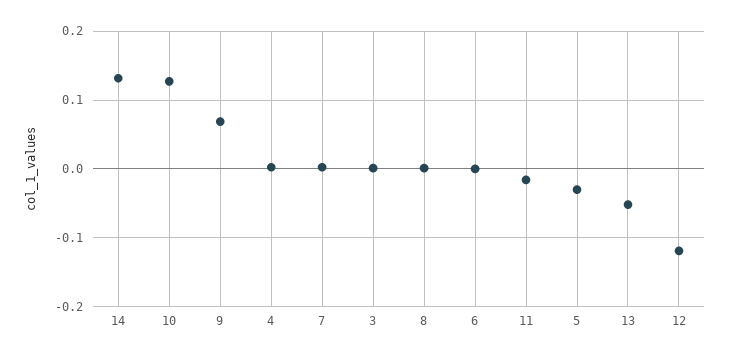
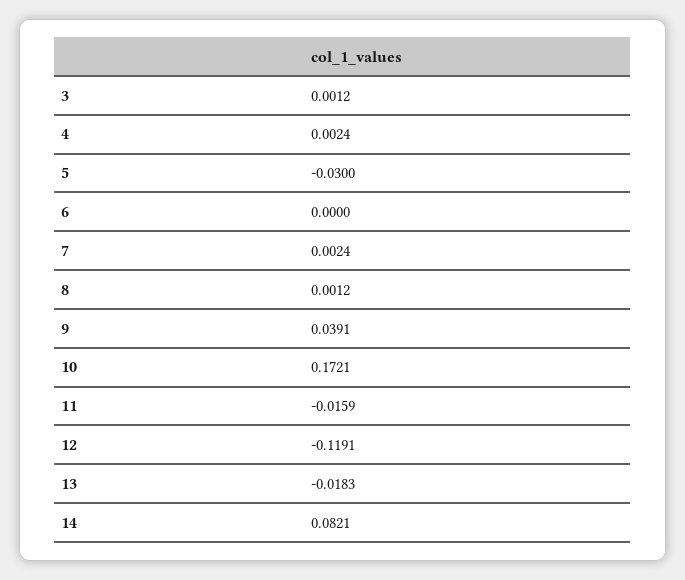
14: 0.13 -> 0.0821
10: 0.13 -> 0.1721
9: 0.07 -> 0.0391
13: -0.05 -> -0.0183

